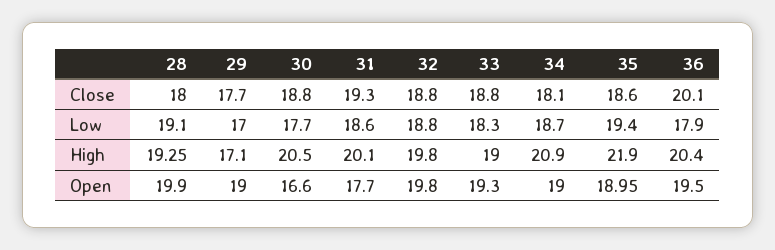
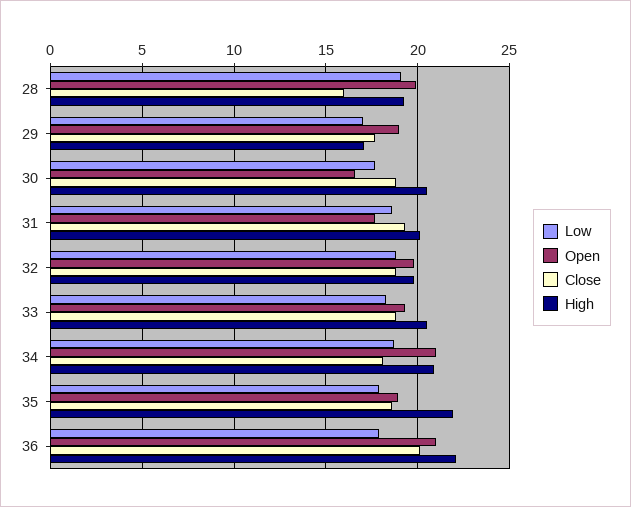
Close, 28: 18 -> 16
Low, 35: 19.4 -> 18
High, 33: 19 -> 20.5
High, 36: 20.4 -> 22
Open, 34: 19 -> 21
Open, 36: 19.5 -> 21

